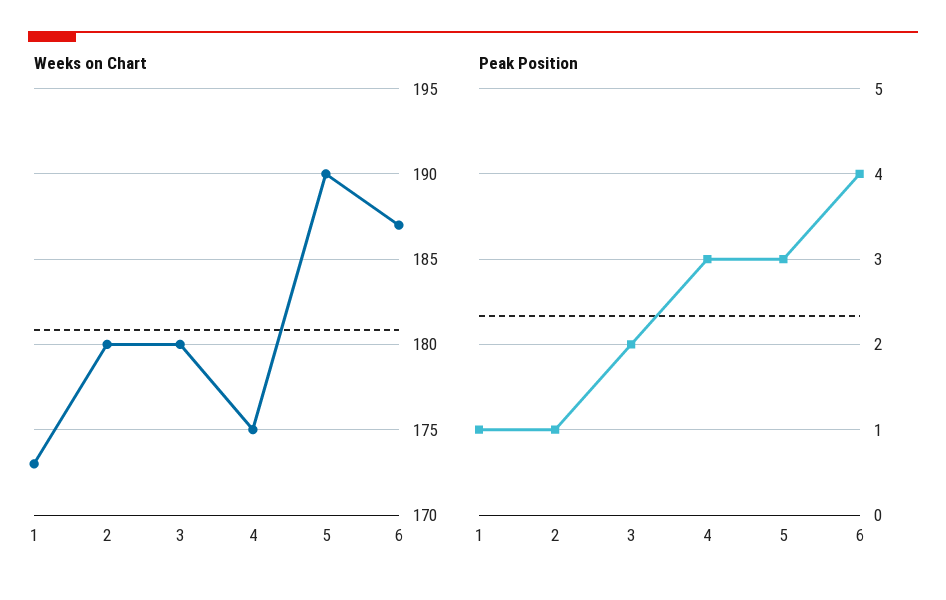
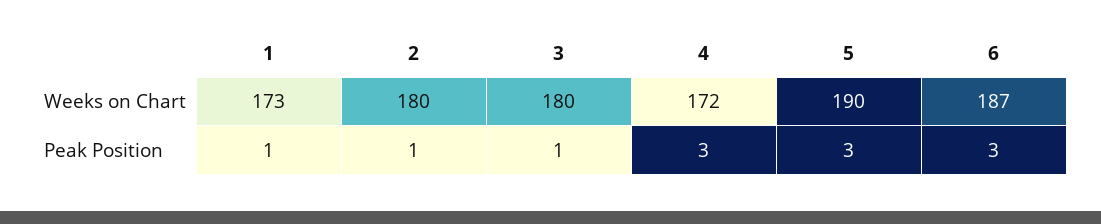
Weeks on Chart, 4: 175 -> 172
Peak Position, 3: 2 -> 1
Peak Position, 6: 4 -> 3

